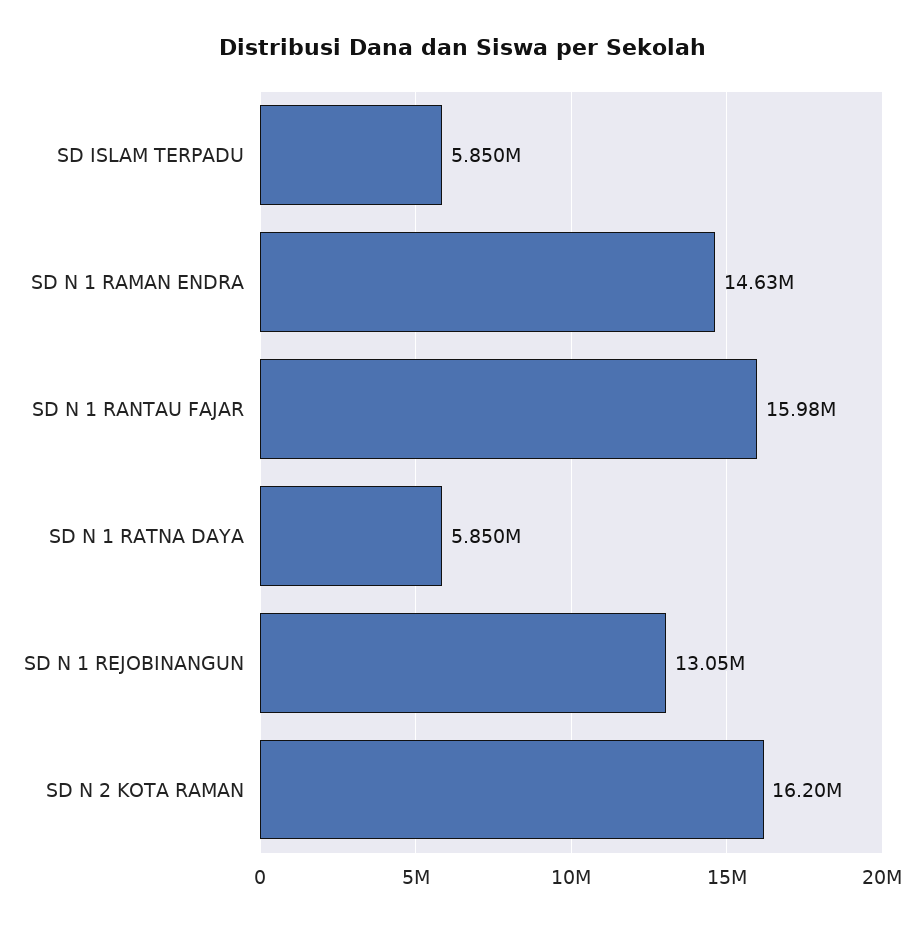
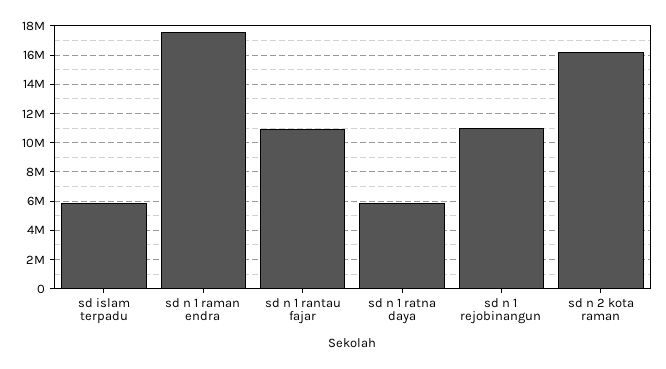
SD N 1 RAMAN ENDRA: 14630000 -> 17500000
SD N 1 RANTAU FAJAR: 15980000 -> 11000000
SD N 1 REJOBINANGUN: 13050000 -> 11000000

